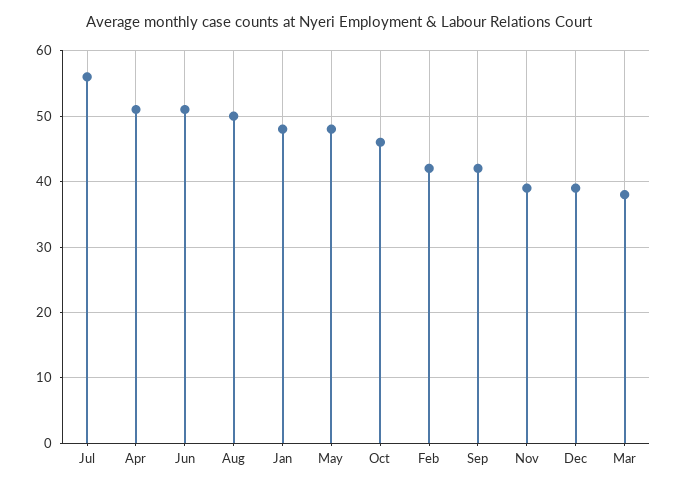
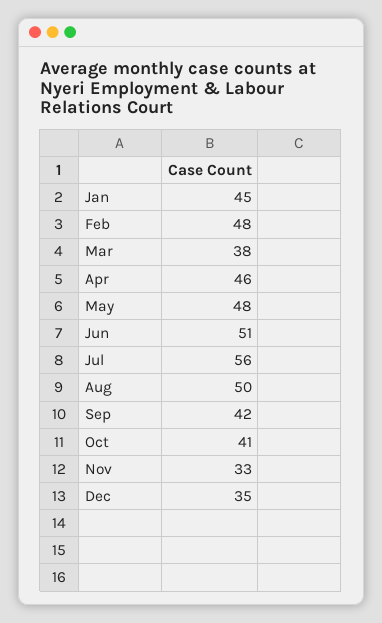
Apr: 51 -> 46
Jan: 48 -> 45
Oct: 46 -> 41
Feb: 42 -> 48
Nov: 39 -> 33
Dec: 39 -> 35

